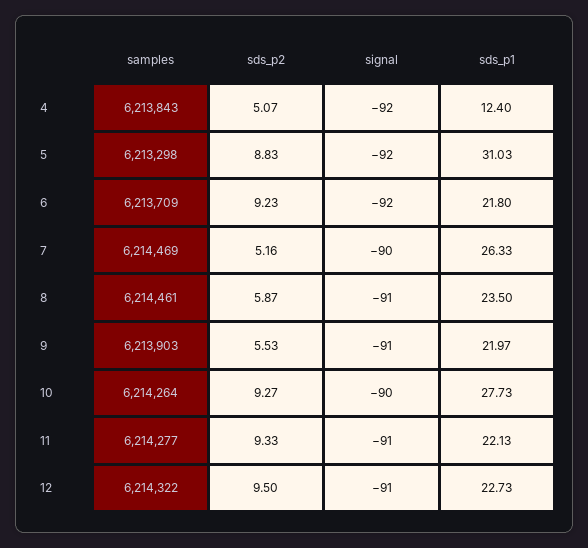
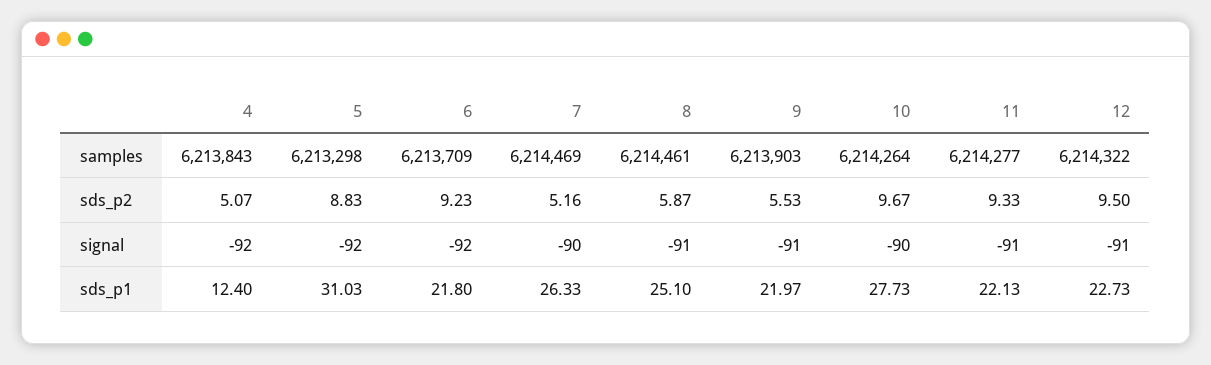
sds_p1, 8: 23.5 -> 25.1
sds_p2, 10: 9.27 -> 9.67

